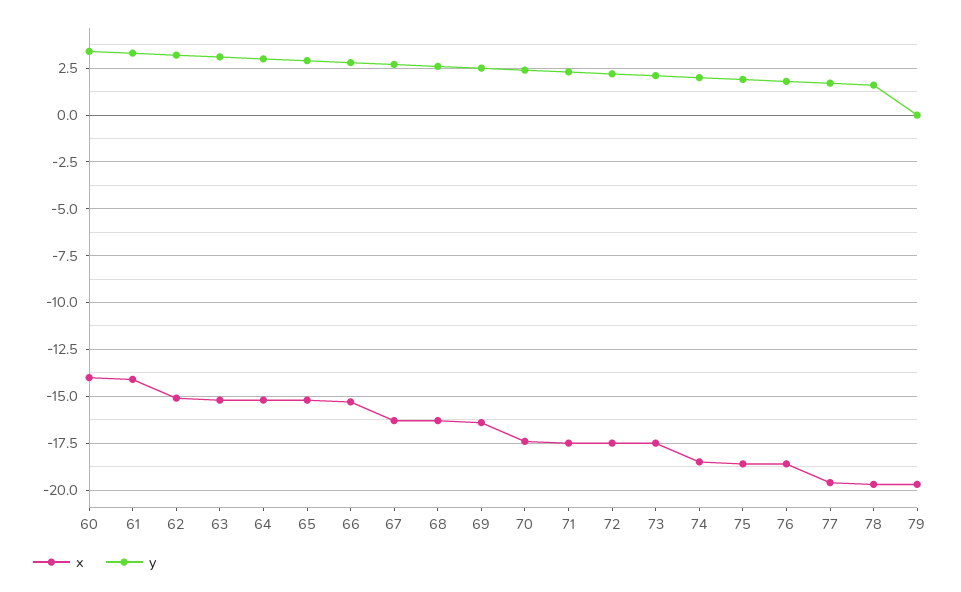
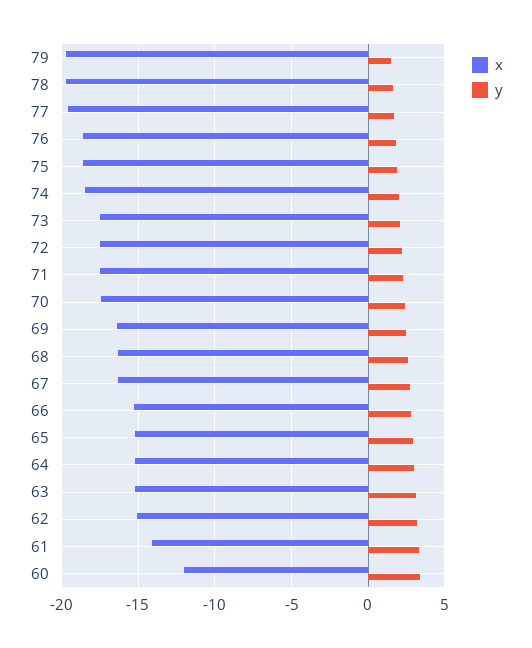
x, 60: -14 -> -12
y, 79: 0 -> 1.5

